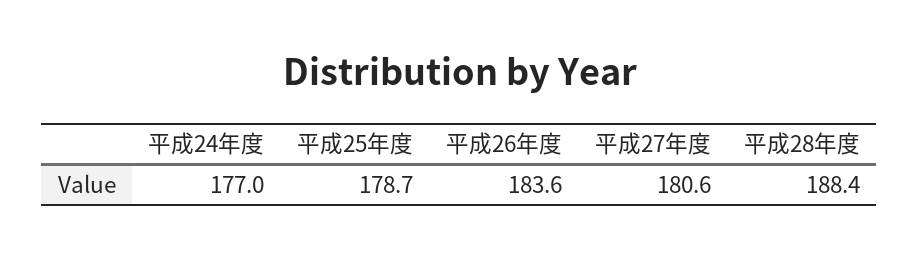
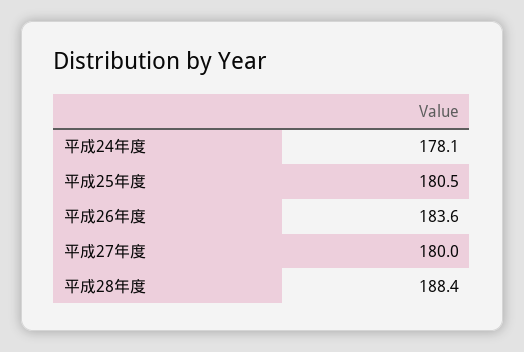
平成24年度: 177 -> 178.1
平成25年度: 178.7 -> 180.5
平成27年度: 180.6 -> 180

